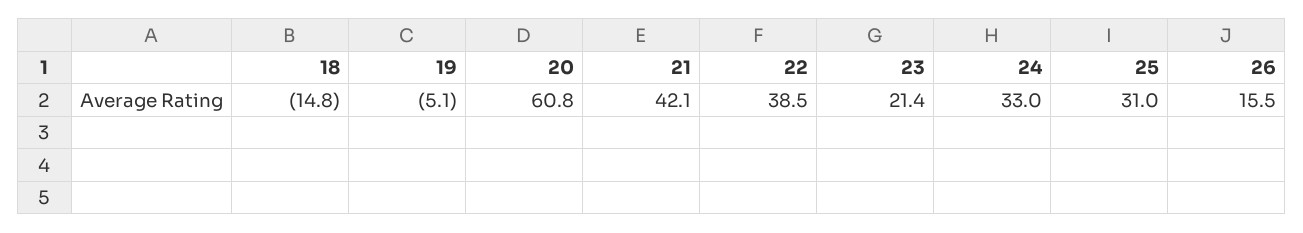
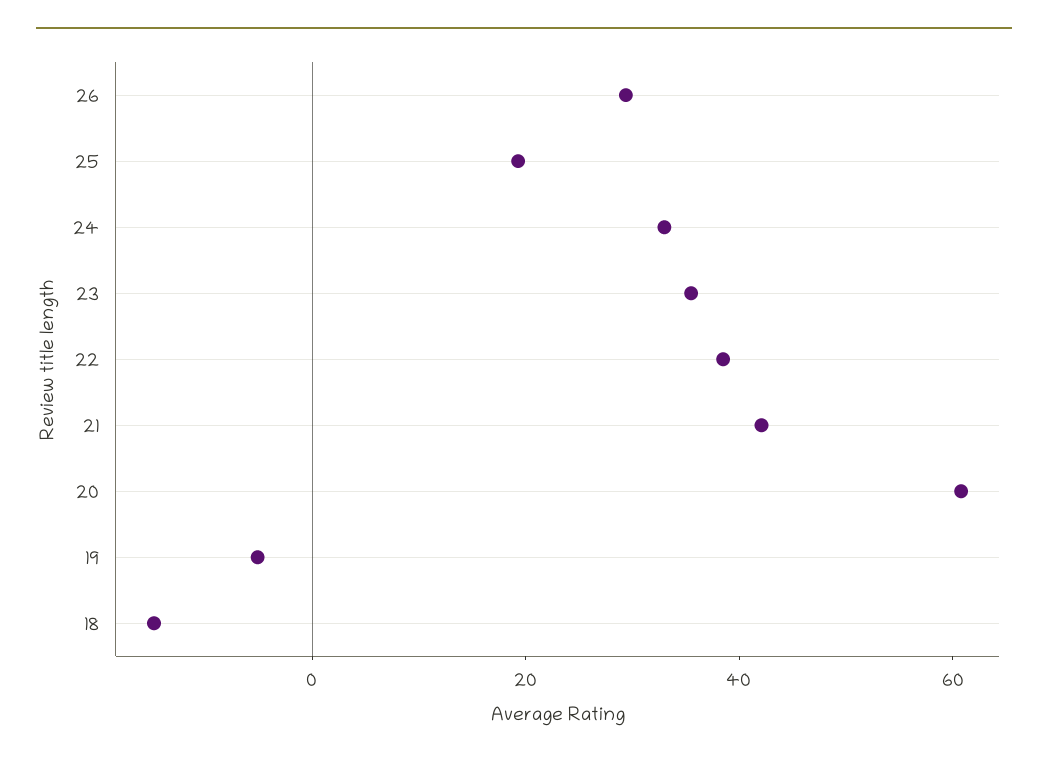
23: 21.4 -> 35
25: 31 -> 20
26: 15.5 -> 30

